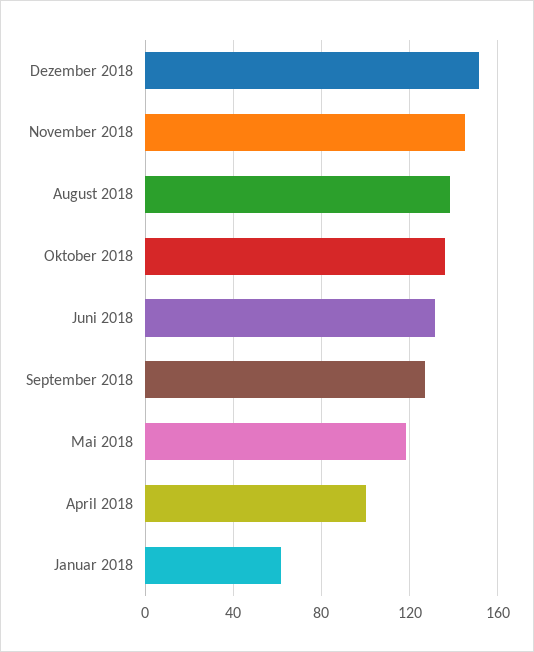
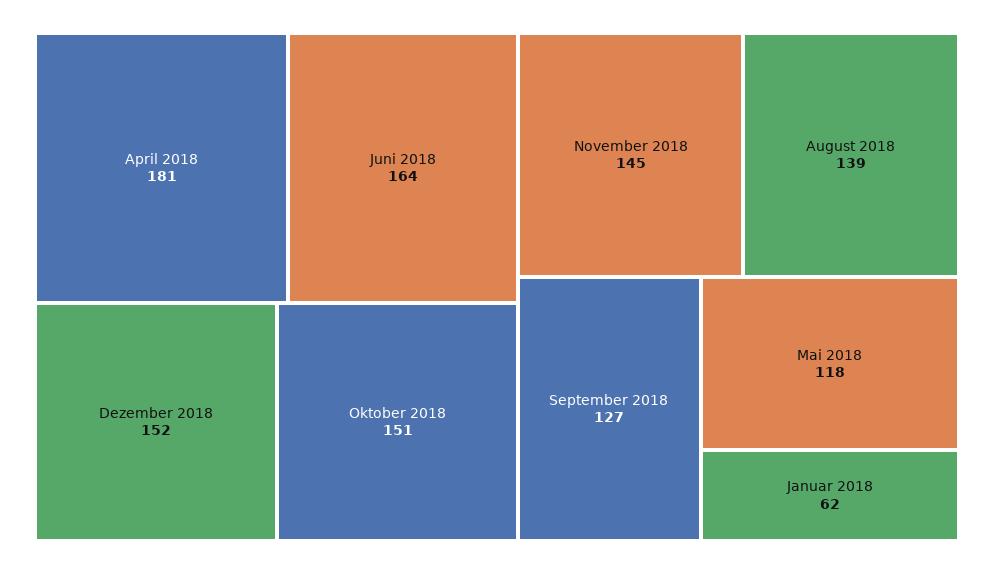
Oktober 2018: 135 -> 151
Juni 2018: 130 -> 164
April 2018: 100 -> 181

